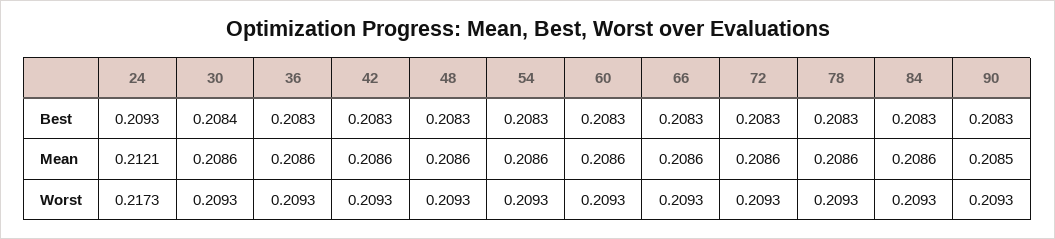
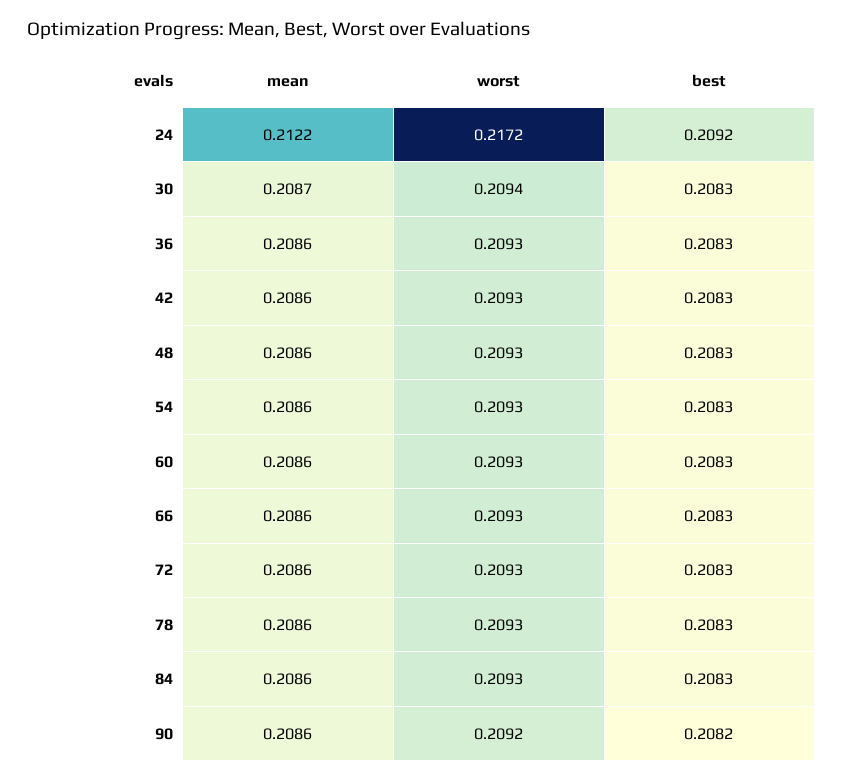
24, Best: 0.2093 -> 0.2092
30, Best: 0.2084 -> 0.2083
90, Best: 0.2083 -> 0.2082
24, Mean: 0.2121 -> 0.2122
30, Mean: 0.2086 -> 0.2087
90, Mean: 0.2085 -> 0.2086
24, Worst: 0.2173 -> 0.2172
30, Worst: 0.2093 -> 0.2094
90, Worst: 0.2093 -> 0.2092

